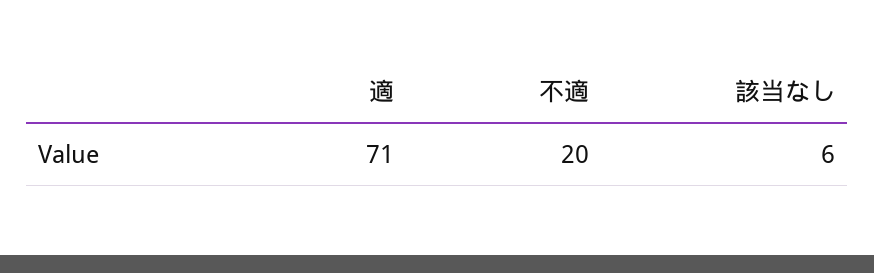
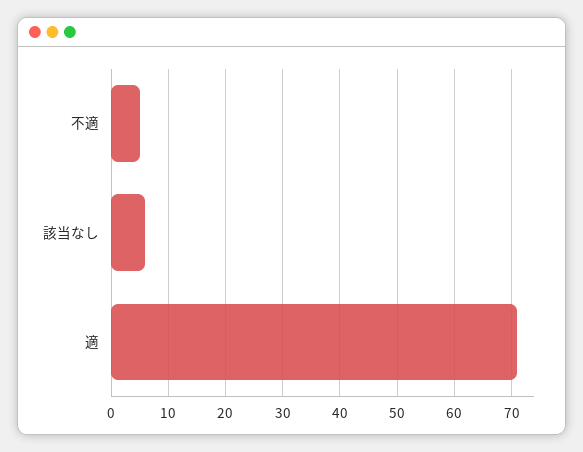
不適: 20 -> 5

